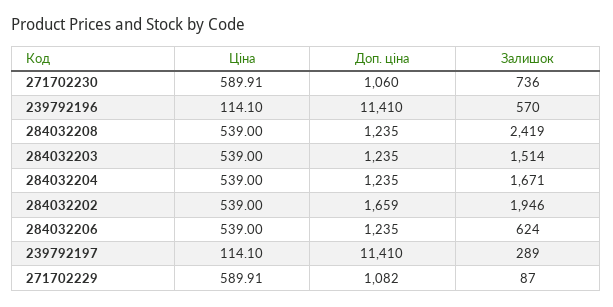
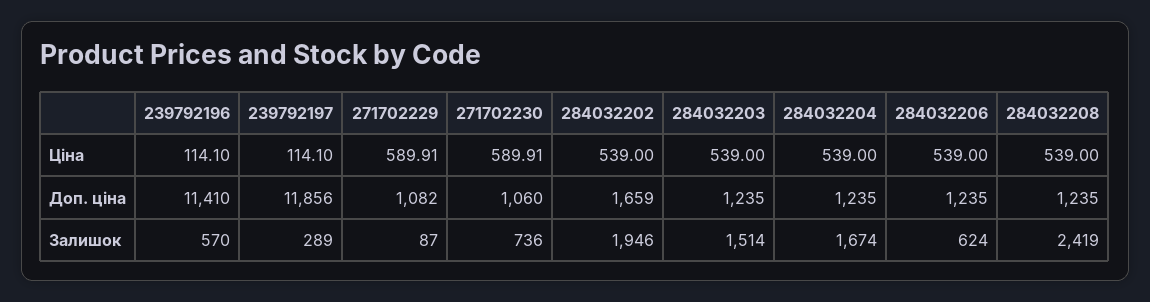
Залишок, 284032204: 1671 -> 1674
Доп. ціна, 239792197: 11410 -> 11856

